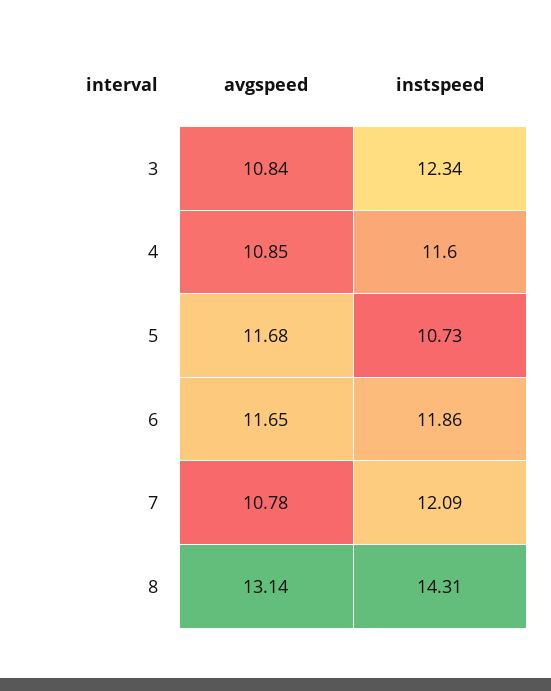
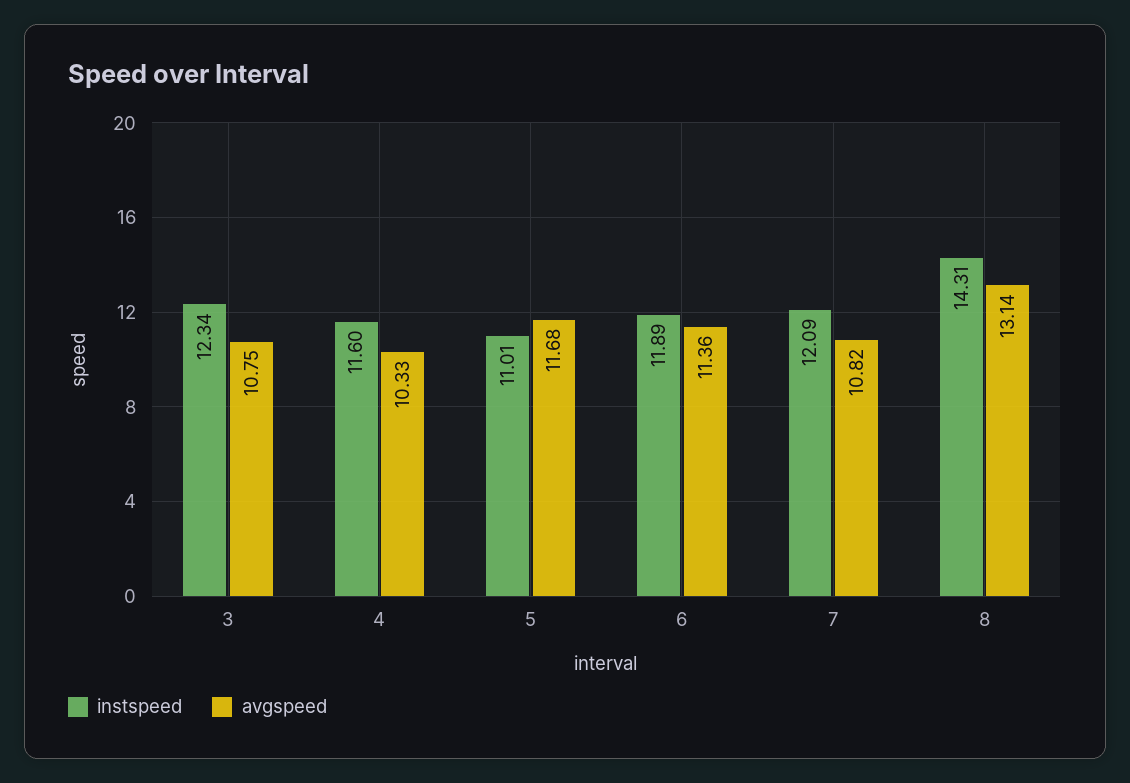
avgspeed, 3: 10.84 -> 10.75
avgspeed, 4: 10.85 -> 10.33
instspeed, 5: 10.73 -> 11.01
avgspeed, 6: 11.65 -> 11.36
instspeed, 6: 11.86 -> 11.89
avgspeed, 7: 10.78 -> 10.82

